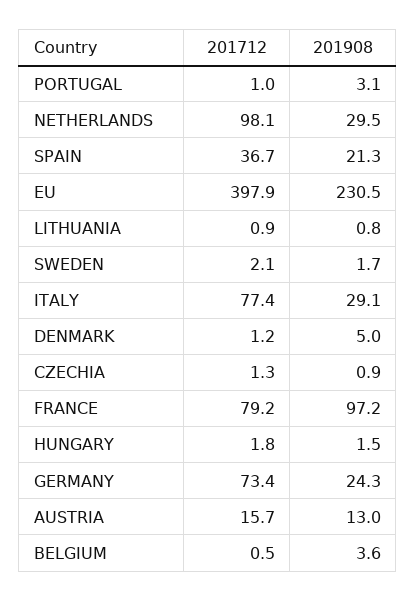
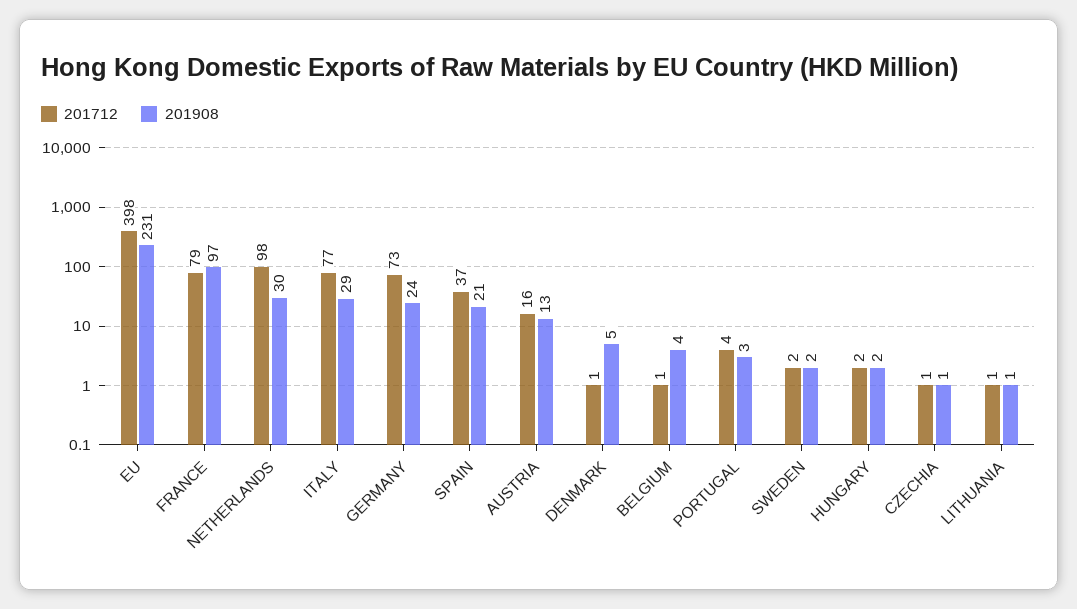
201712, PORTUGAL: 1 -> 4

